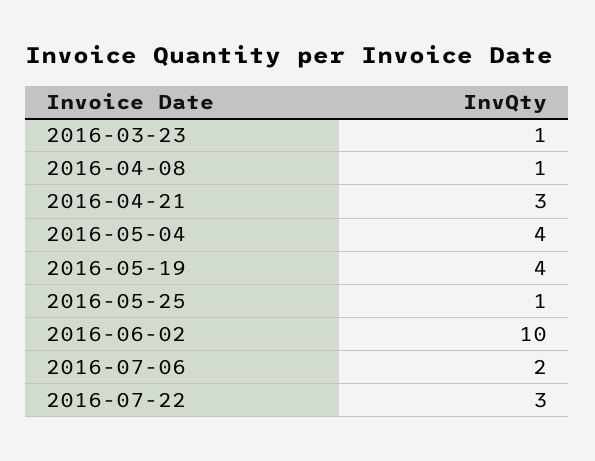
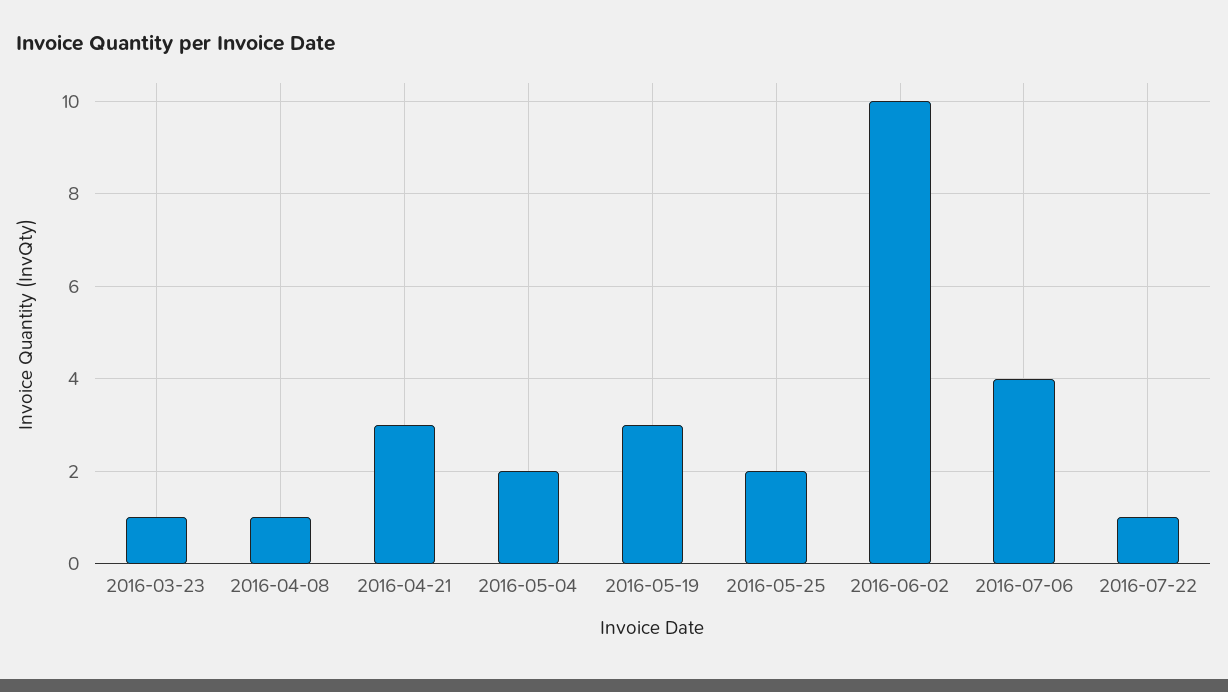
2016-05-04: 4 -> 2
2016-05-19: 4 -> 3
2016-05-25: 1 -> 2
2016-07-06: 2 -> 4
2016-07-22: 3 -> 1

